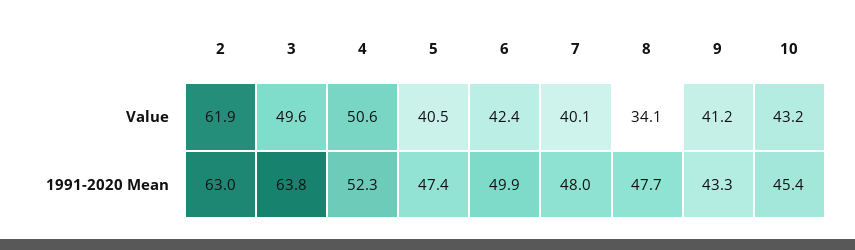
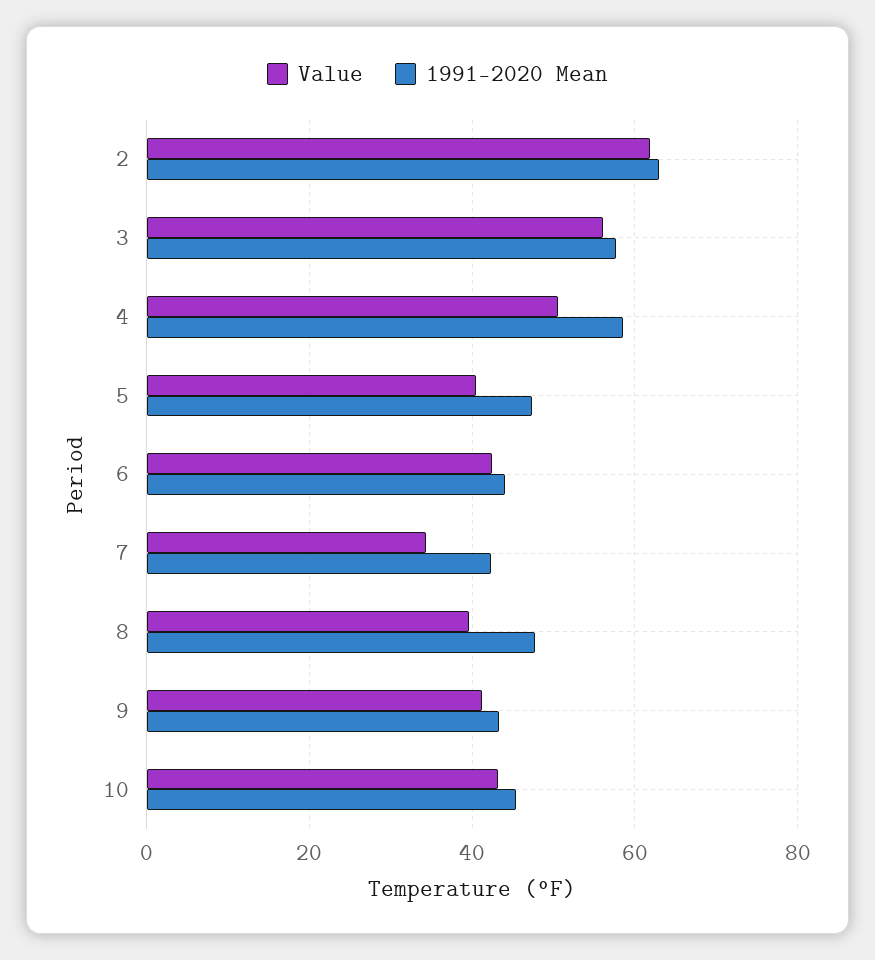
Value, 3: 49.6 -> 56
Value, 7: 40.1 -> 34
Value, 8: 34.1 -> 40
1991-2020 Mean, 3: 63.8 -> 58
1991-2020 Mean, 4: 52.3 -> 58
1991-2020 Mean, 6: 49.9 -> 44
1991-2020 Mean, 7: 48 -> 42

